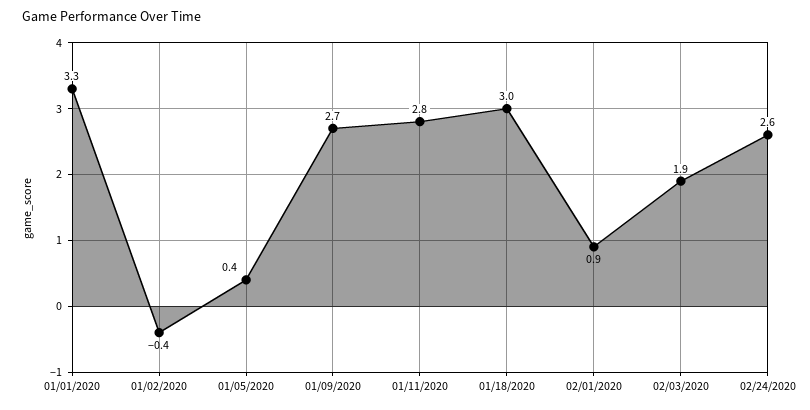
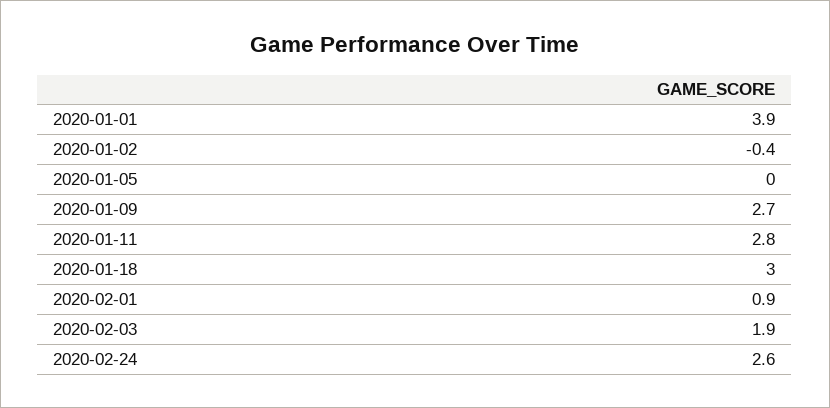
01/01/2020: 3.3 -> 3.9
01/05/2020: 0.4 -> 0

